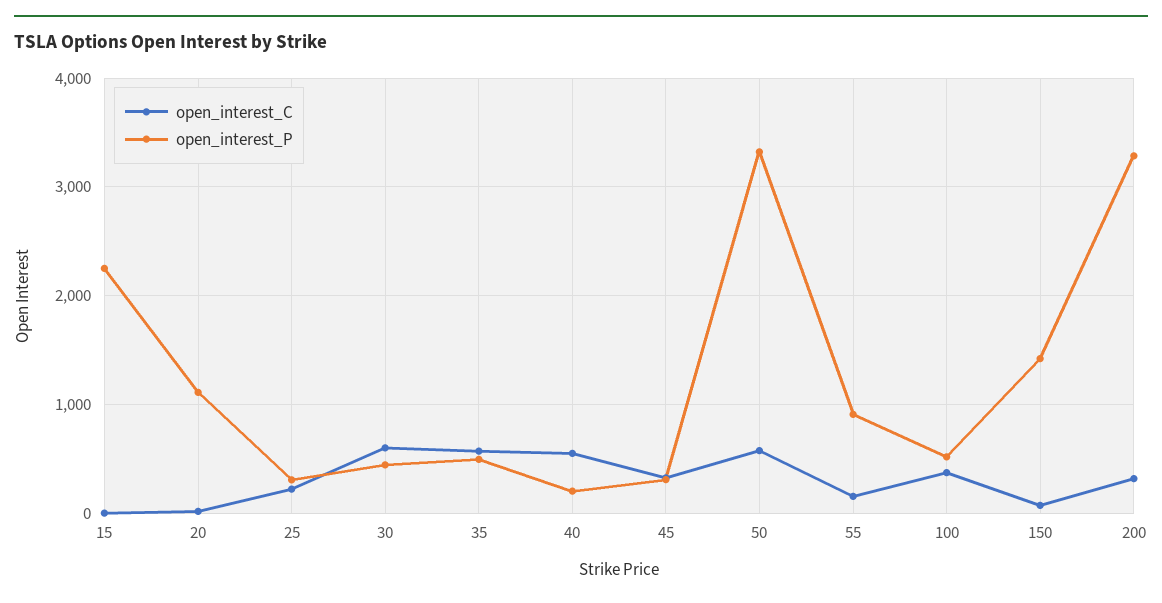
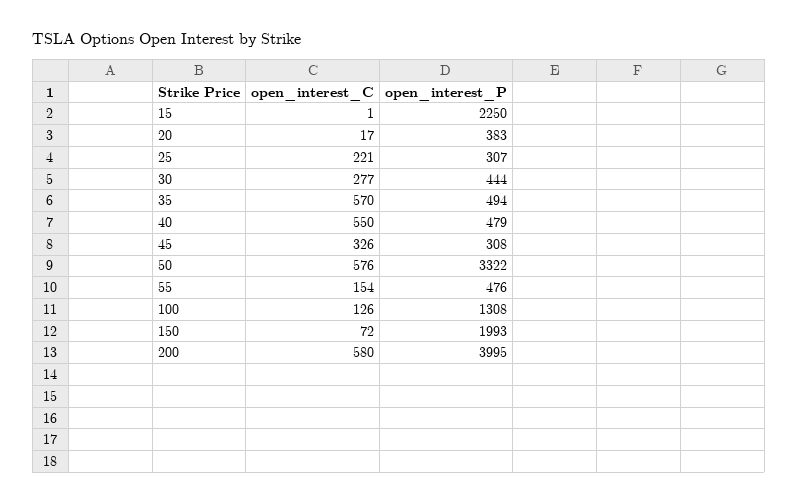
open_interest_P, 20: 1100 -> 383
open_interest_C, 30: 600 -> 277
open_interest_P, 40: 200 -> 479
open_interest_P, 55: 900 -> 476
open_interest_C, 100: 400 -> 126
open_interest_P, 100: 500 -> 1308
open_interest_P, 150: 1400 -> 1993
open_interest_C, 200: 300 -> 580
open_interest_P, 200: 3300 -> 3995

